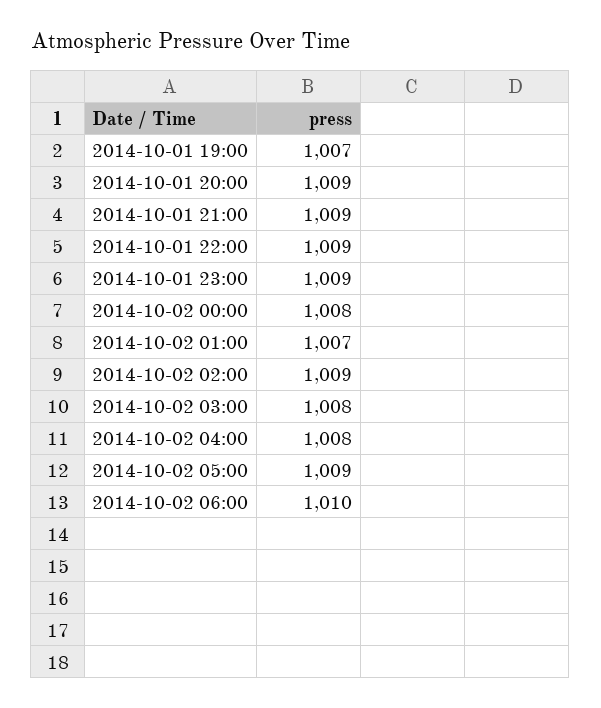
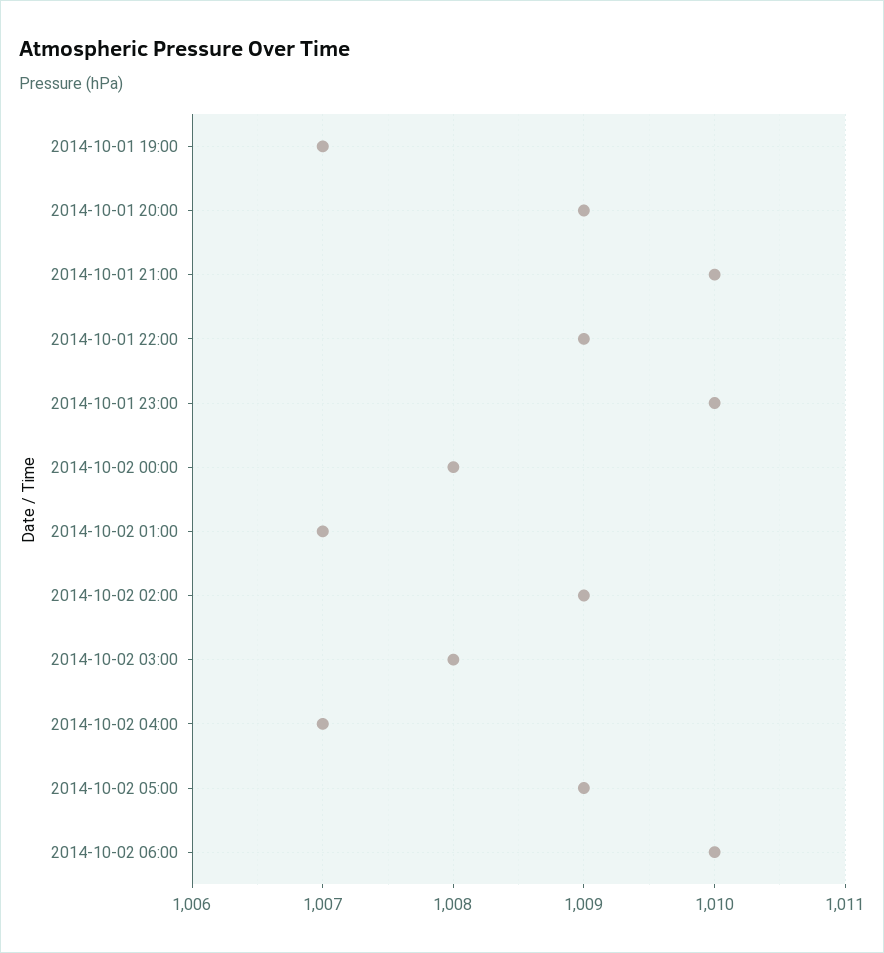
2014-10-01 21:00: 1009 -> 1010
2014-10-01 23:00: 1009 -> 1010
2014-10-02 04:00: 1008 -> 1007

